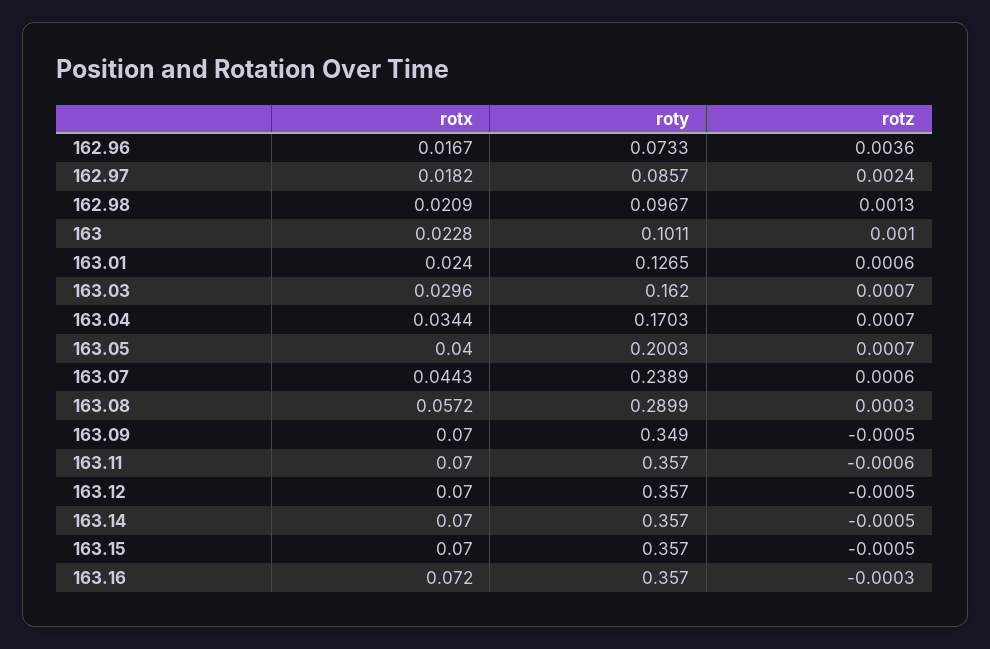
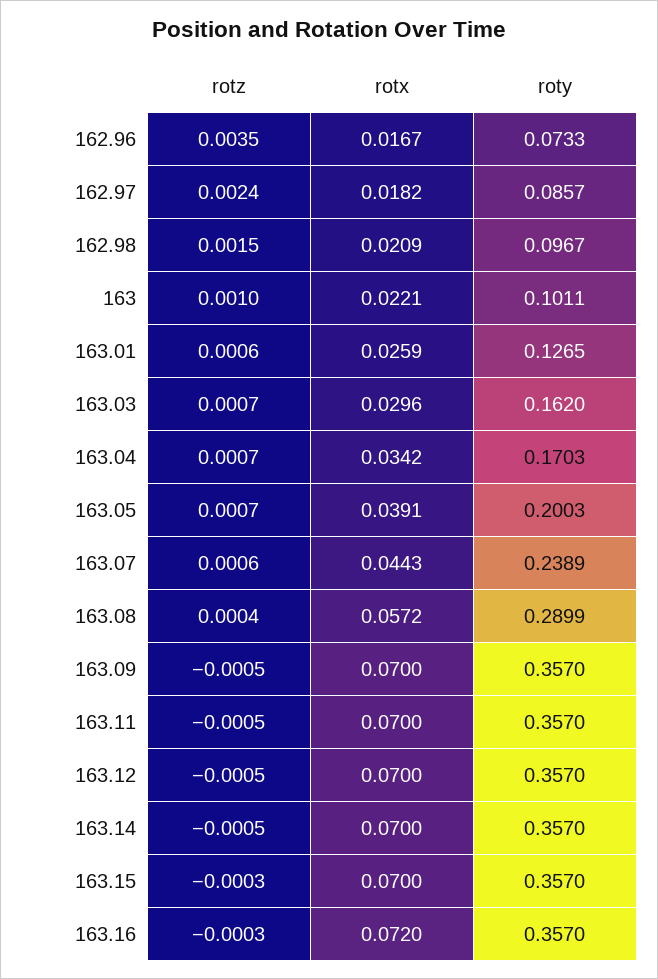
rotz, 162.96: 0.0036 -> 0.0035
rotz, 162.98: 0.0013 -> 0.0015
rotx, 163: 0.0228 -> 0.0221
rotx, 163.01: 0.024 -> 0.0259
rotx, 163.04: 0.0344 -> 0.0342
rotx, 163.05: 0.04 -> 0.0391
rotz, 163.08: 0.0003 -> 0.0004
roty, 163.09: 0.349 -> 0.357
rotz, 163.11: -0.0006 -> -0.0005
rotz, 163.15: -0.0005 -> -0.0003

